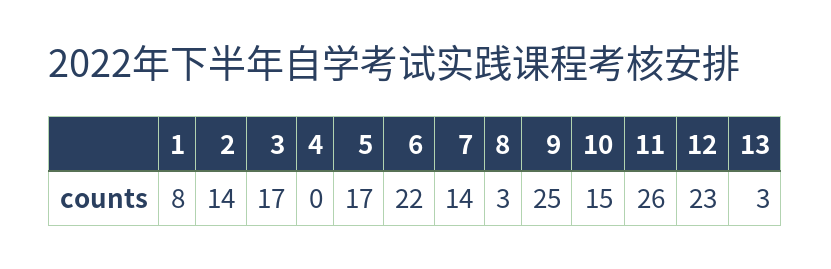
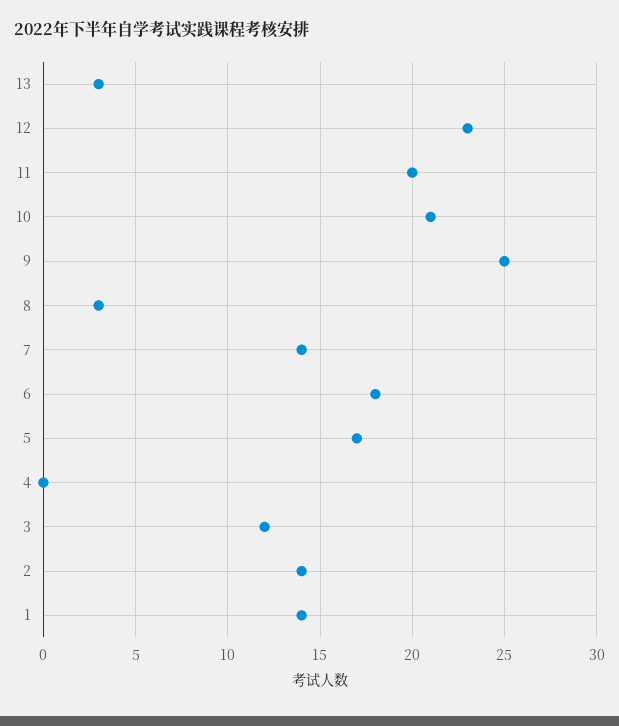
1: 8 -> 14
3: 17 -> 12
6: 22 -> 18
10: 15 -> 21
11: 26 -> 20

